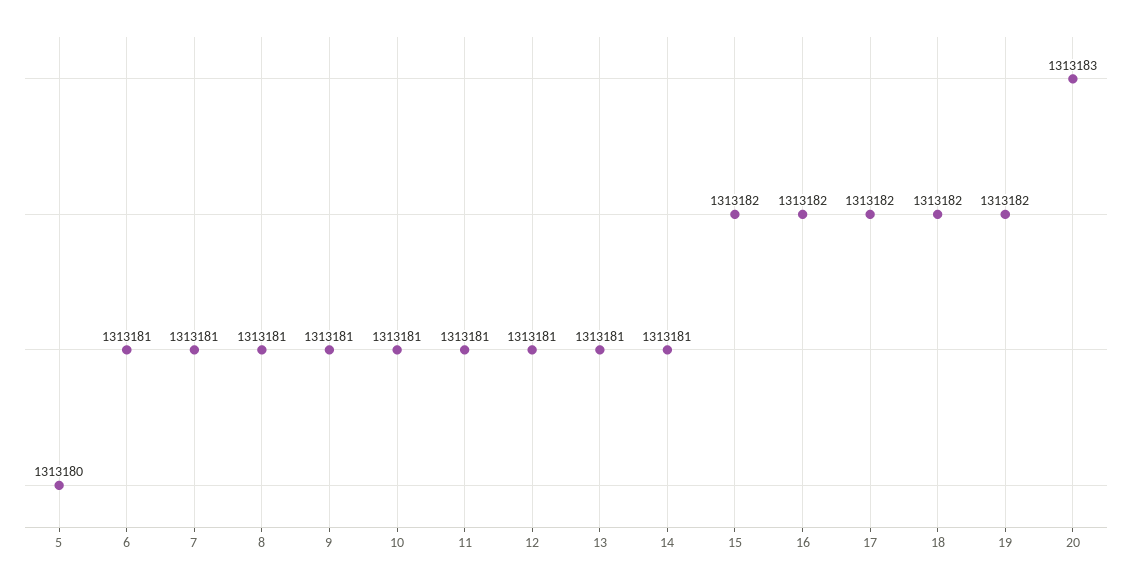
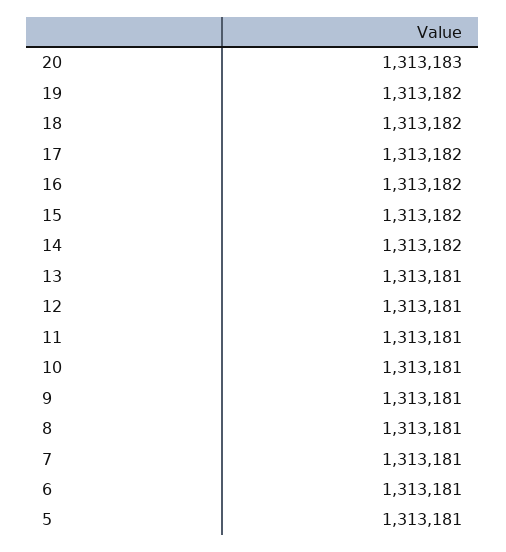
5: 1313180 -> 1313181
14: 1313181 -> 1313182

